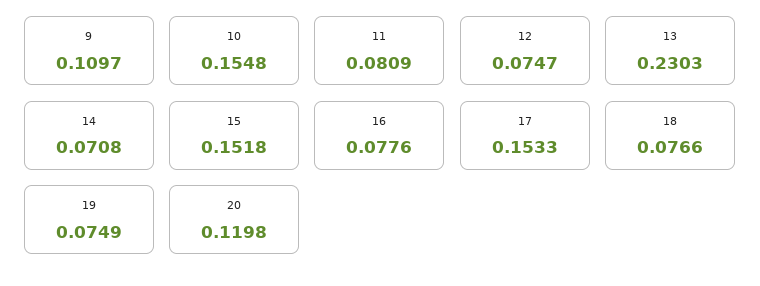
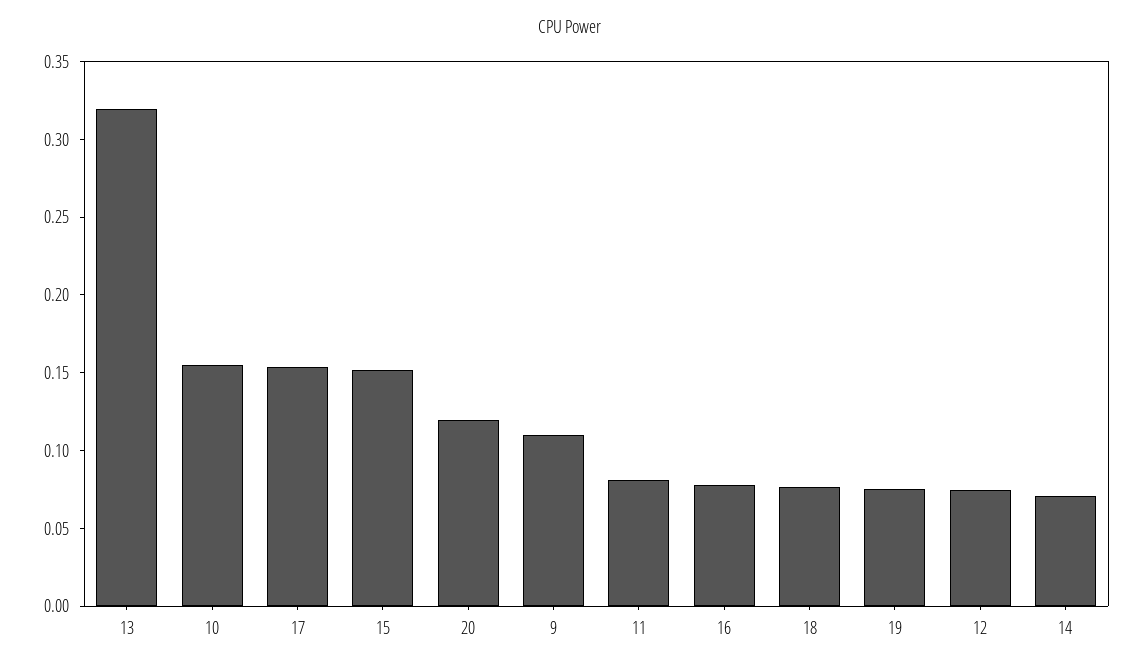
13: 0.2303 -> 0.32

